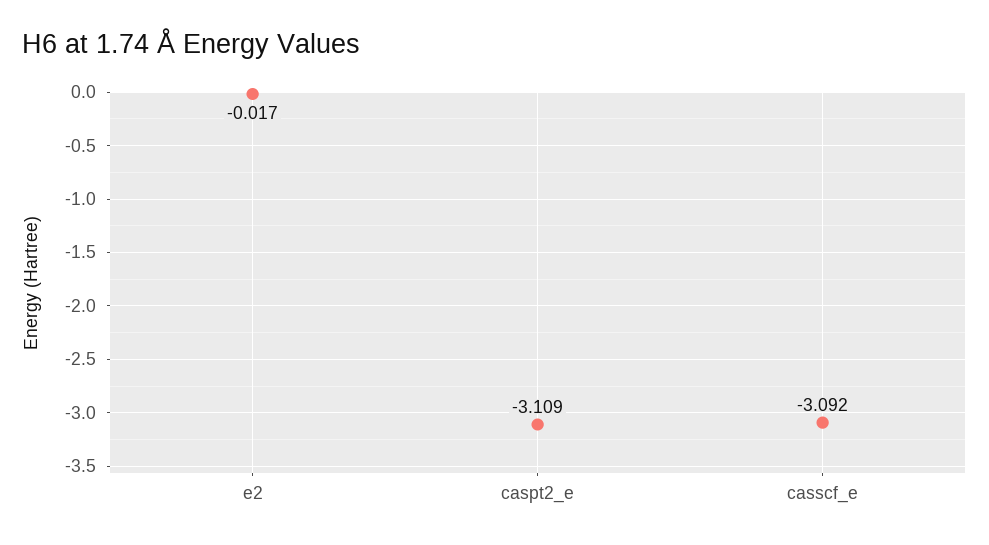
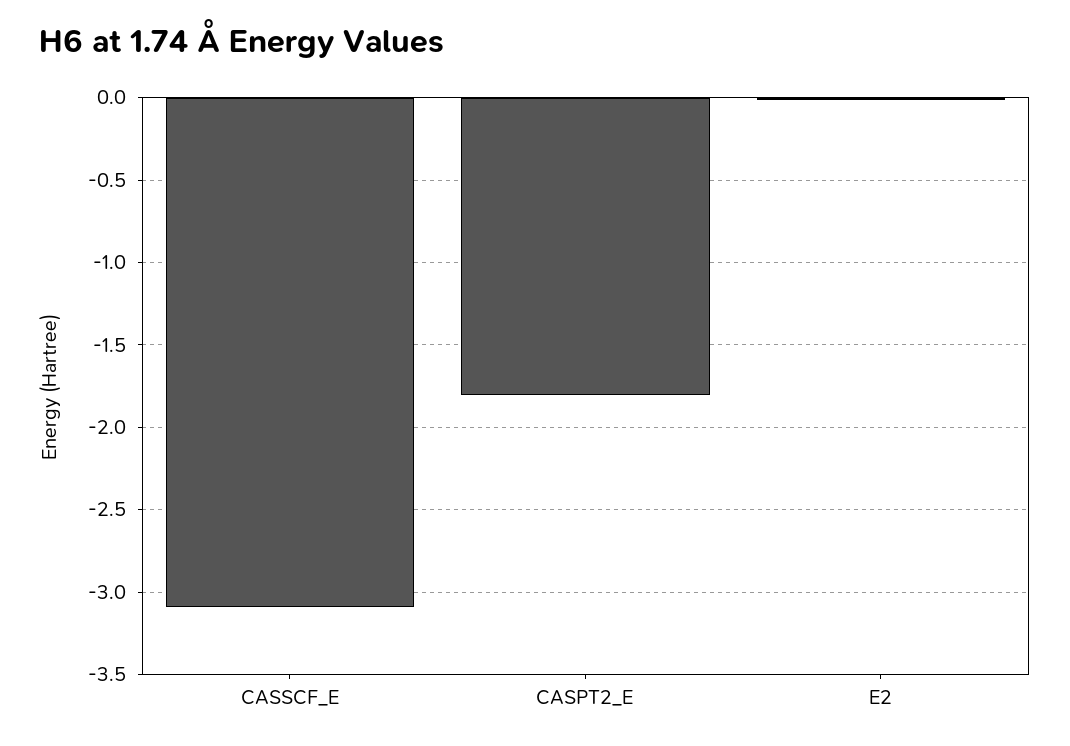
caspt2_e: -3.109 -> -1.8

